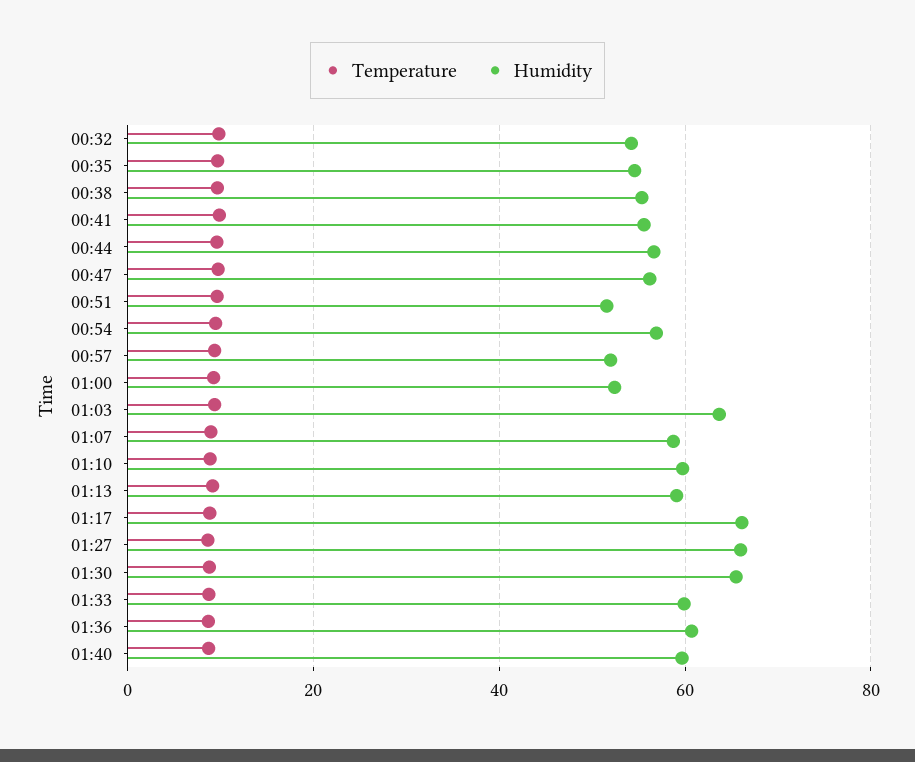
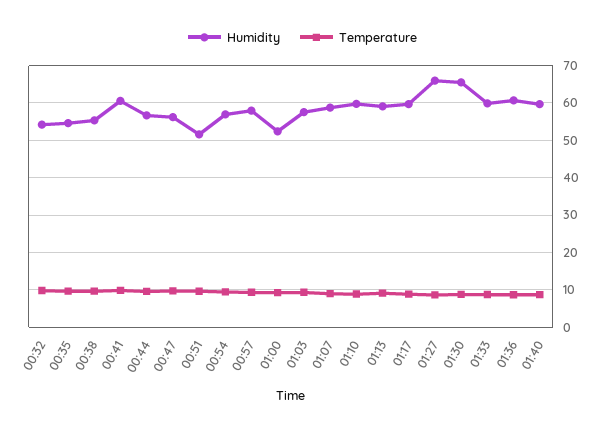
Humidity, 00:41: 56 -> 60
Humidity, 00:57: 52 -> 58
Humidity, 01:03: 64 -> 58
Humidity, 01:17: 66 -> 60

